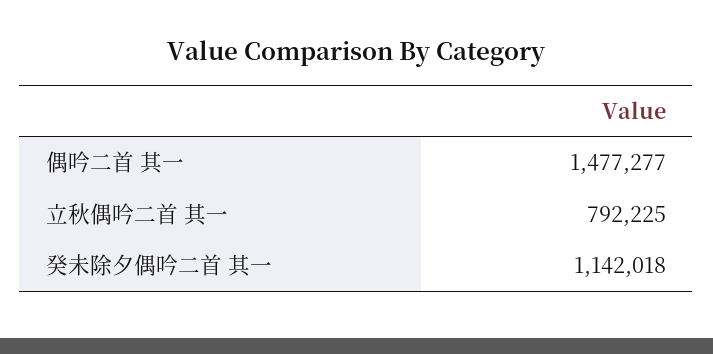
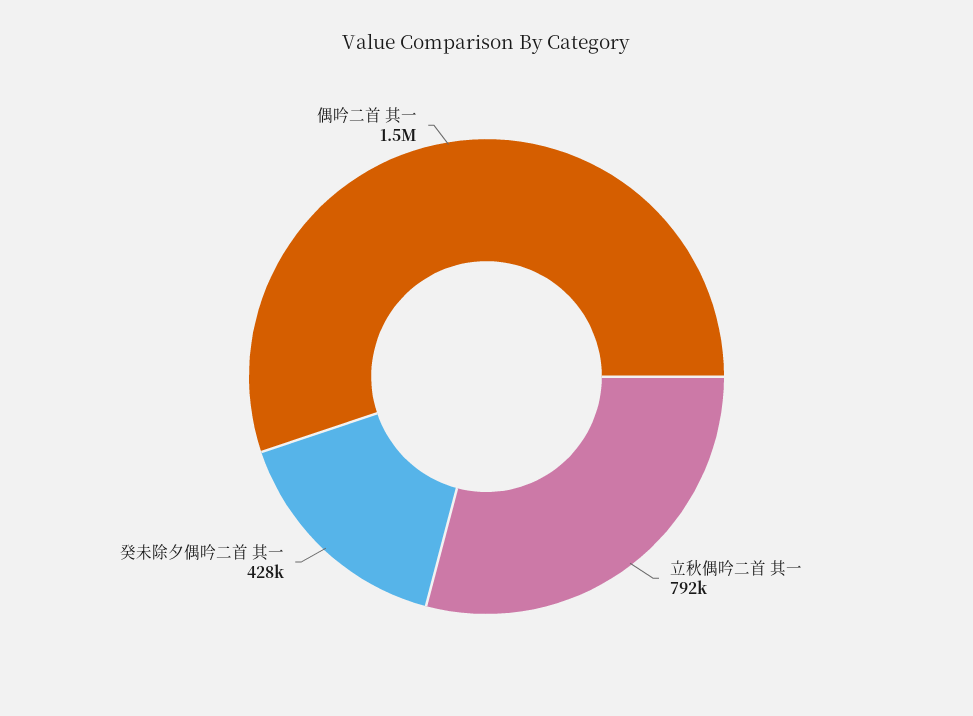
癸未除夕偶吟二首 其一: 1142018 -> 428000

